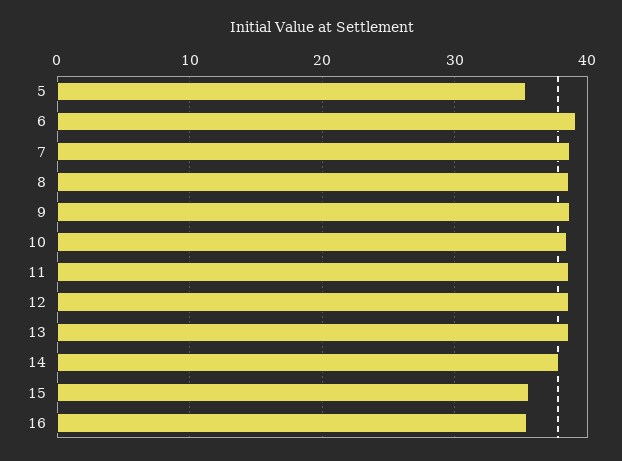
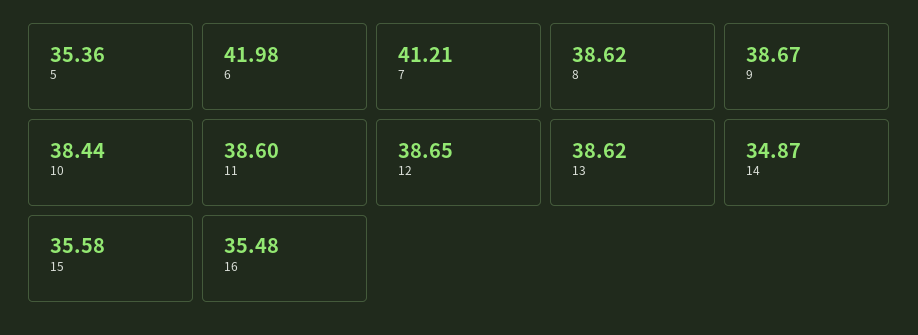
6: 39 -> 41.98
7: 39 -> 41.21
14: 38 -> 34.87

